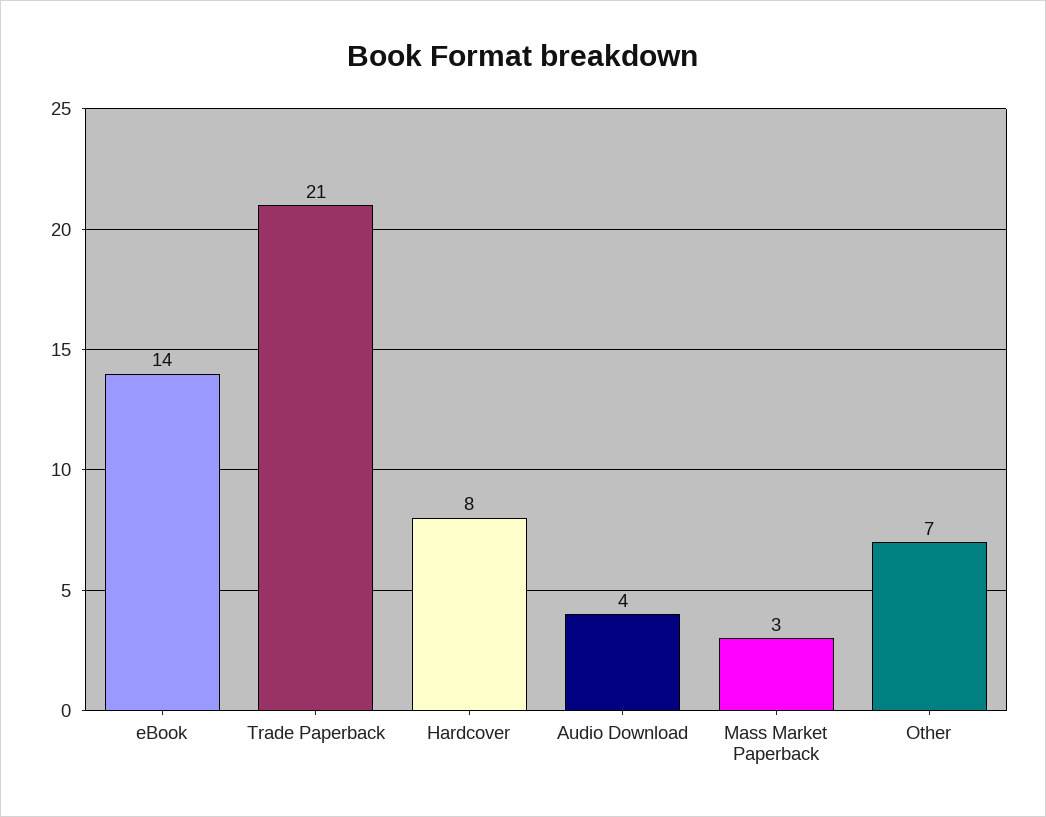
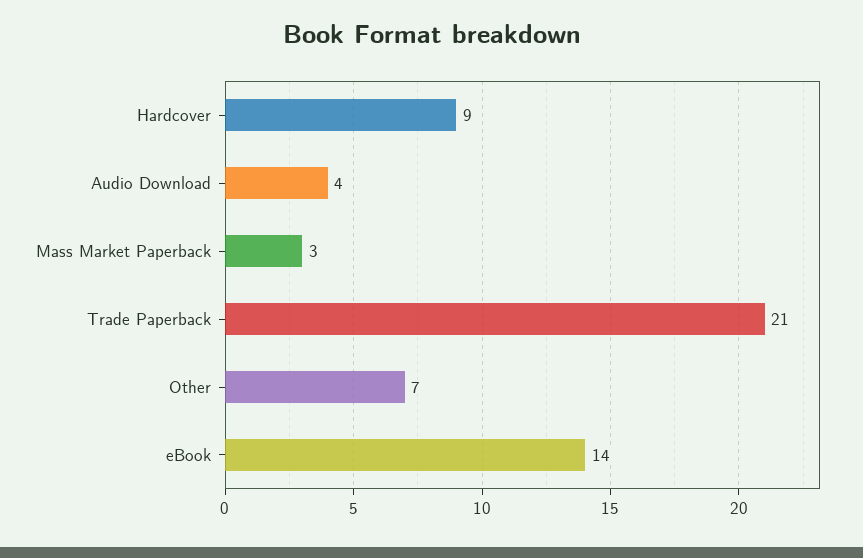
Hardcover: 8 -> 9

